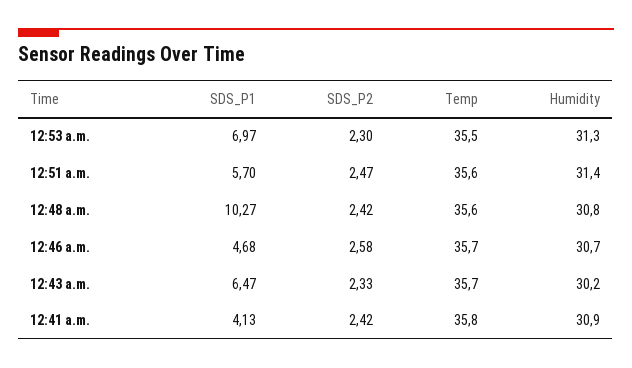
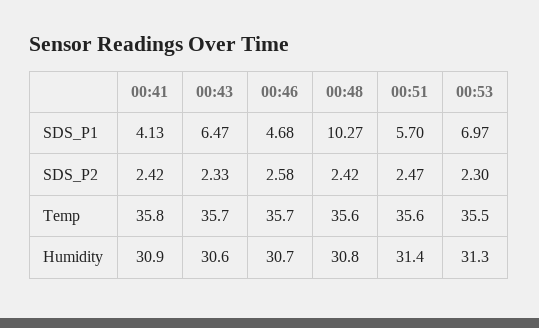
Humidity, 12:43 a.m.: 30.2 -> 30.6

